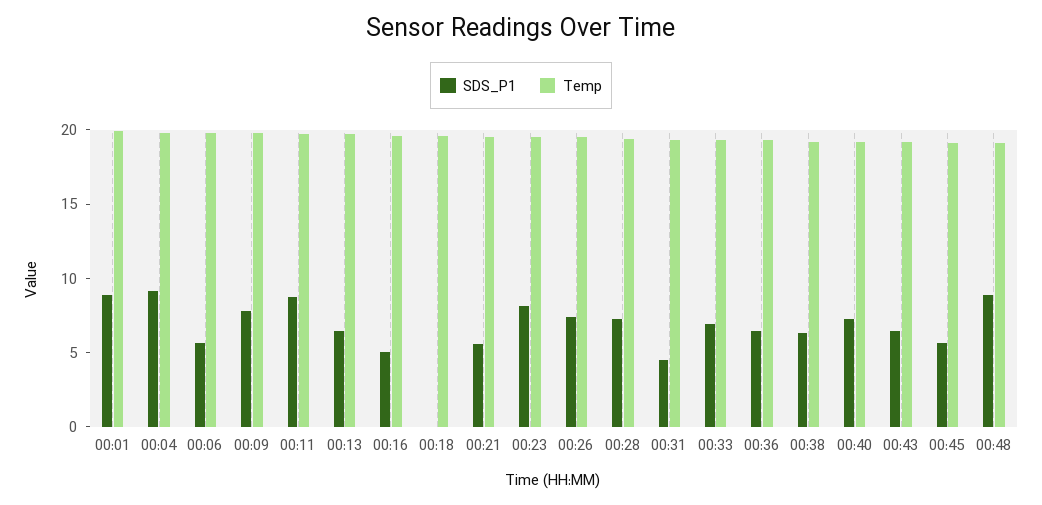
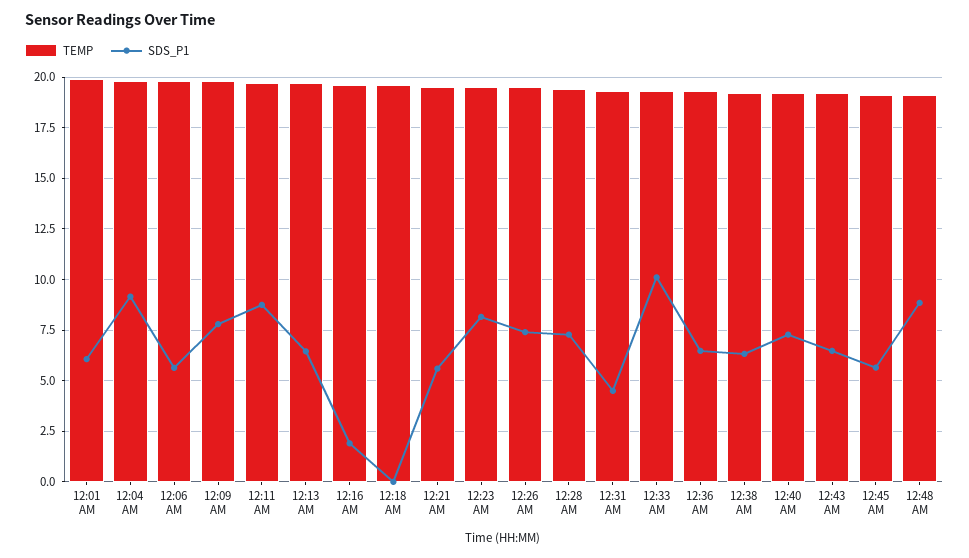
SDS_P1, 00:01: 9 -> 6
SDS_P1, 00:16: 5 -> 2
SDS_P1, 00:33: 7 -> 10

